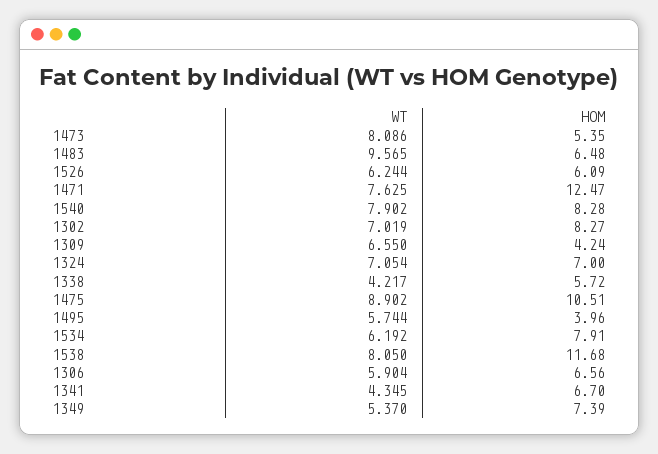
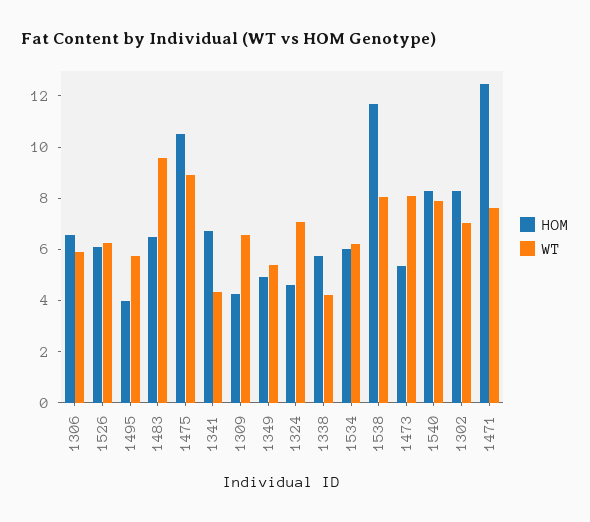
HOM, 1324: 7 -> 4.5
HOM, 1534: 7.91 -> 6
HOM, 1349: 7.39 -> 5

